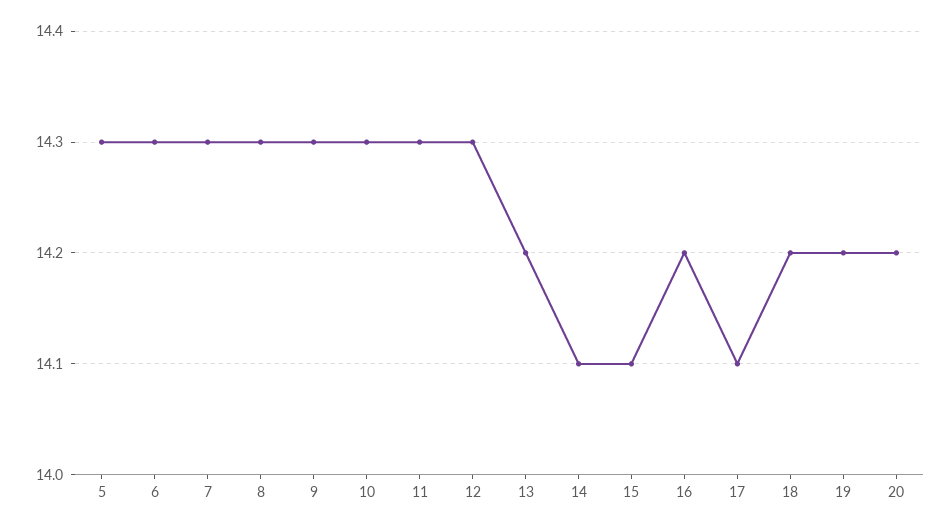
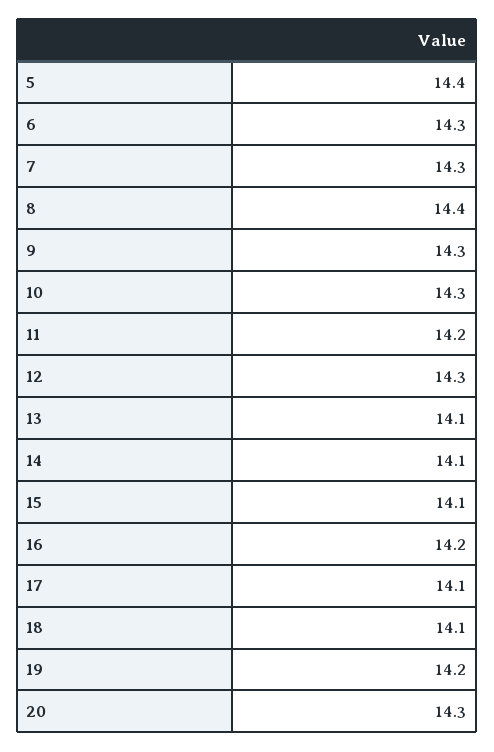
5: 14.3 -> 14.4
8: 14.3 -> 14.4
11: 14.3 -> 14.2
13: 14.2 -> 14.1
18: 14.2 -> 14.1
20: 14.2 -> 14.3

